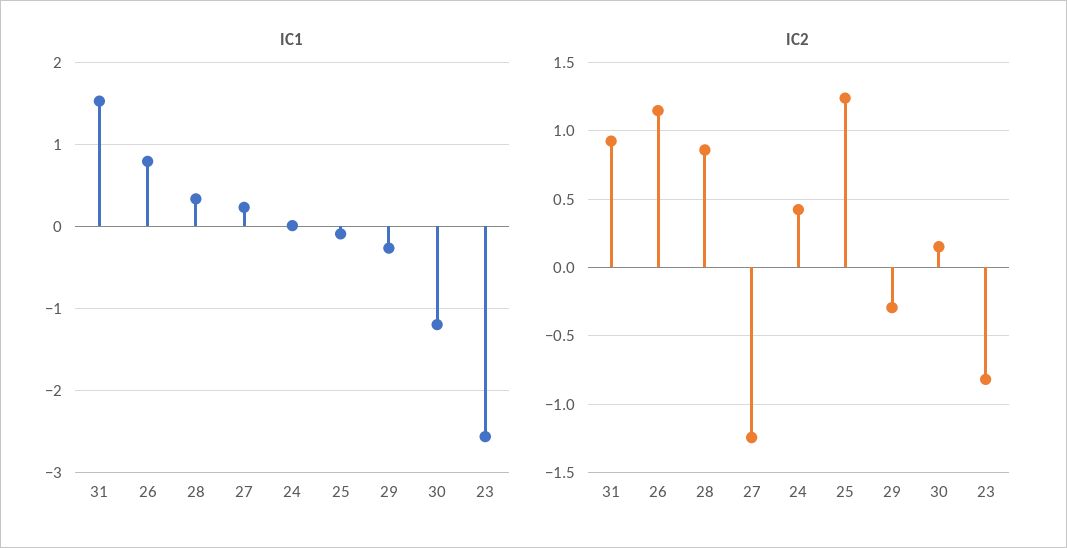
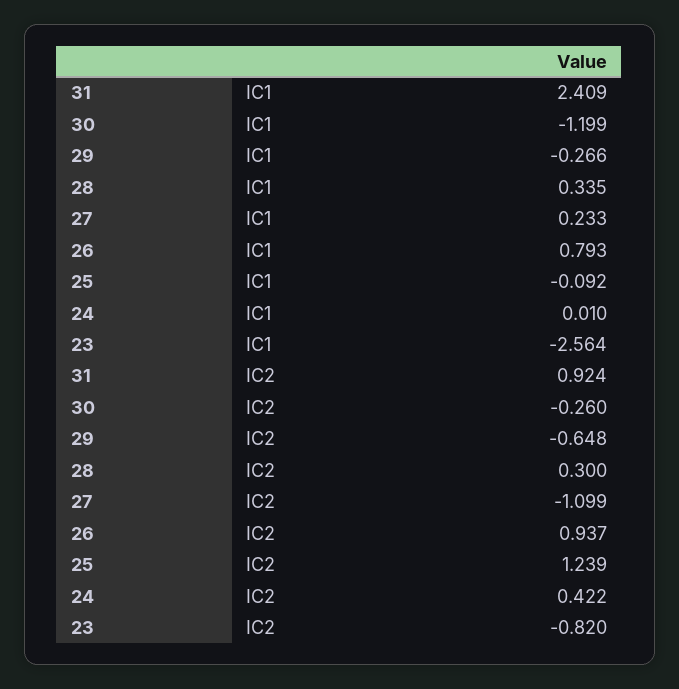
IC1, 31: 1.5 -> 2.409
IC2, 26: 1.15 -> 0.937
IC2, 28: 0.85 -> 0.3
IC2, 27: -1.25 -> -1.099
IC2, 29: -0.3 -> -0.648
IC2, 30: 0.15 -> -0.26

